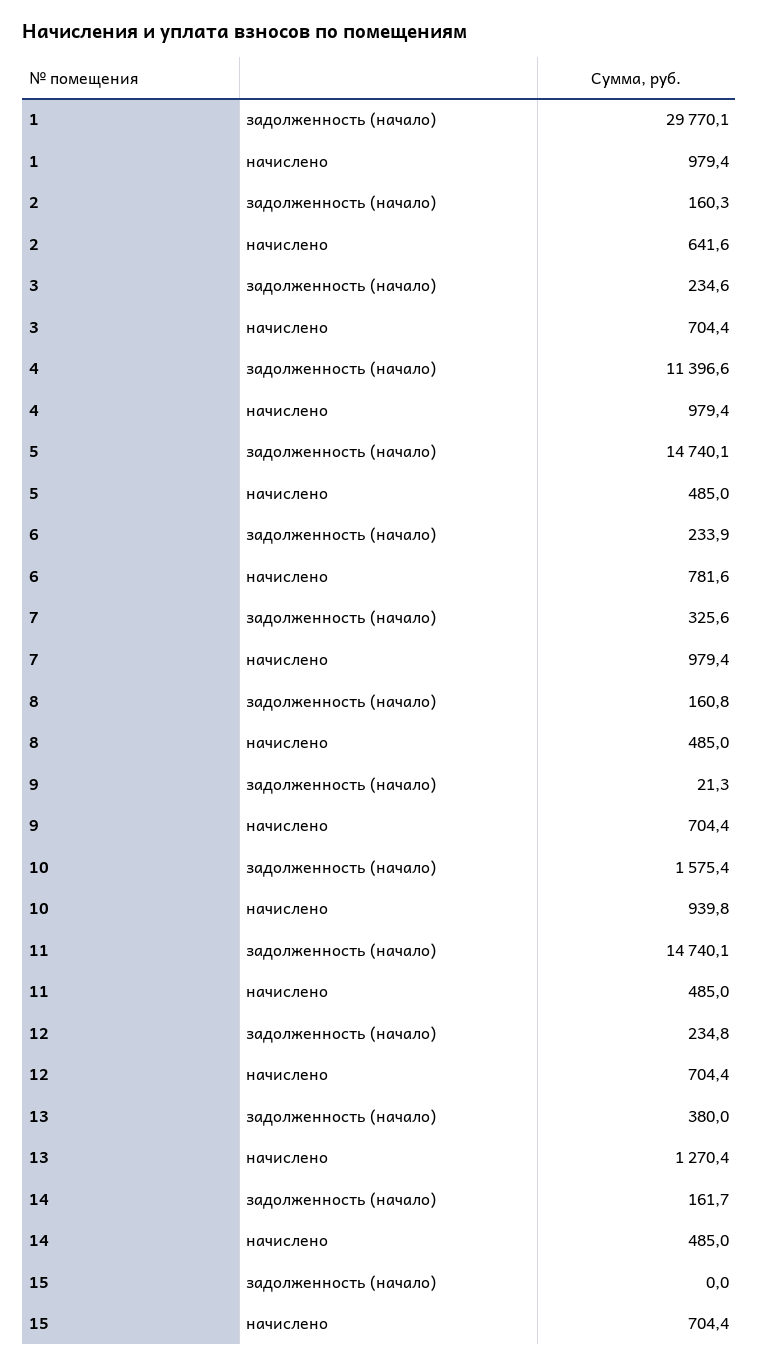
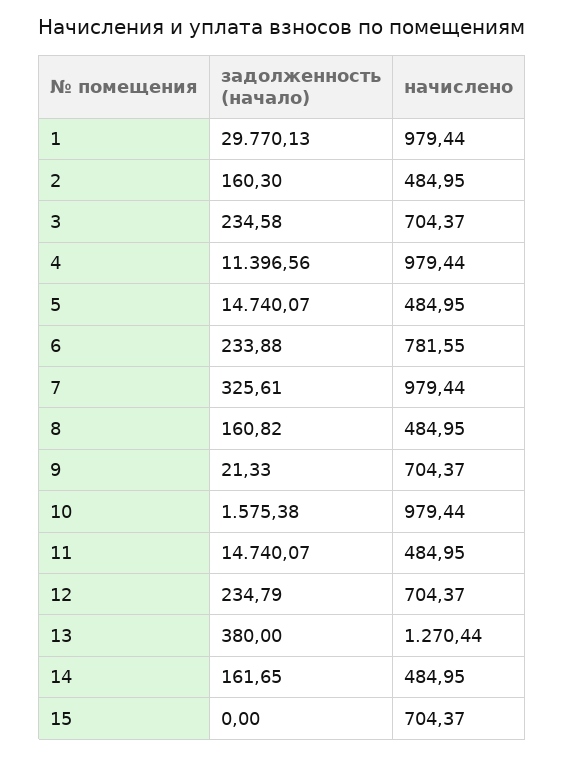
2, начислено: 641.6 -> 484.95
10, начислено: 939.8 -> 979.44

